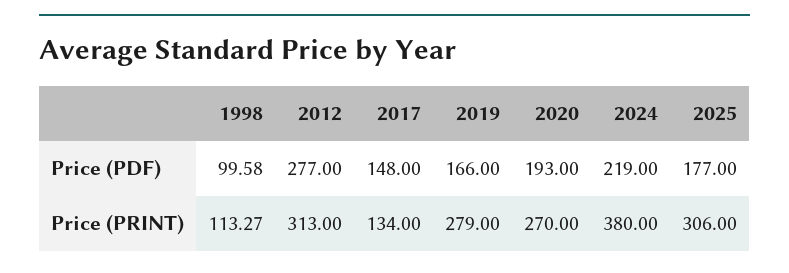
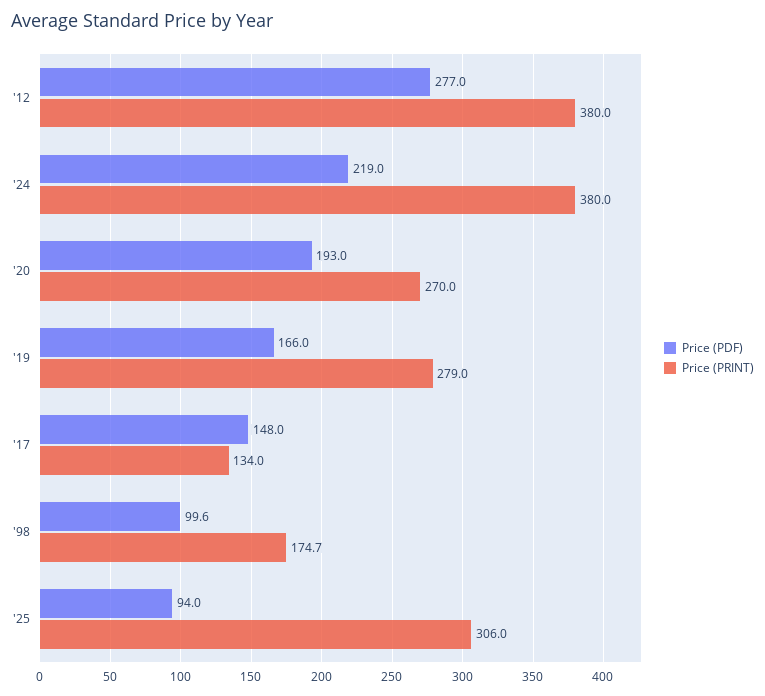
Price (PDF), 2025: 177 -> 94
Price (PRINT), 1998: 113.27 -> 174.7
Price (PRINT), 2012: 313 -> 380

